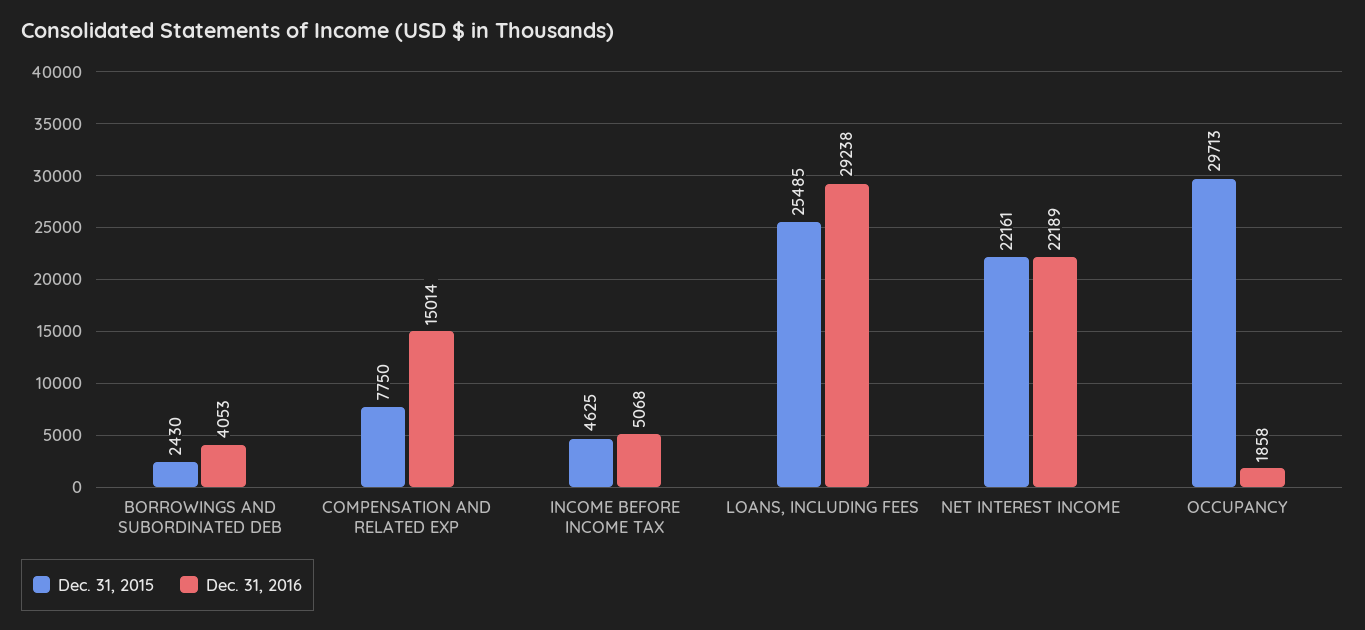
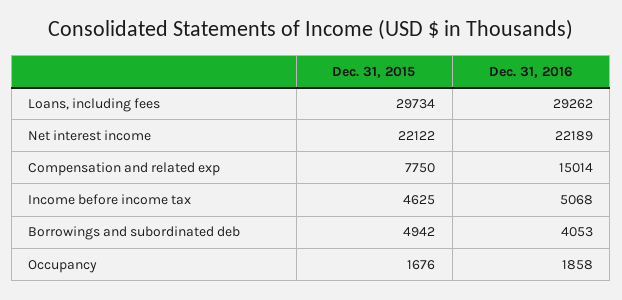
Dec. 31, 2015, BORROWINGS AND SUBORDINATED DEB: 2430 -> 4942
Dec. 31, 2015, LOANS, INCLUDING FEES: 25485 -> 29734
Dec. 31, 2016, LOANS, INCLUDING FEES: 29238 -> 29262
Dec. 31, 2015, NET INTEREST INCOME: 22161 -> 22122
Dec. 31, 2015, OCCUPANCY: 29713 -> 1676

